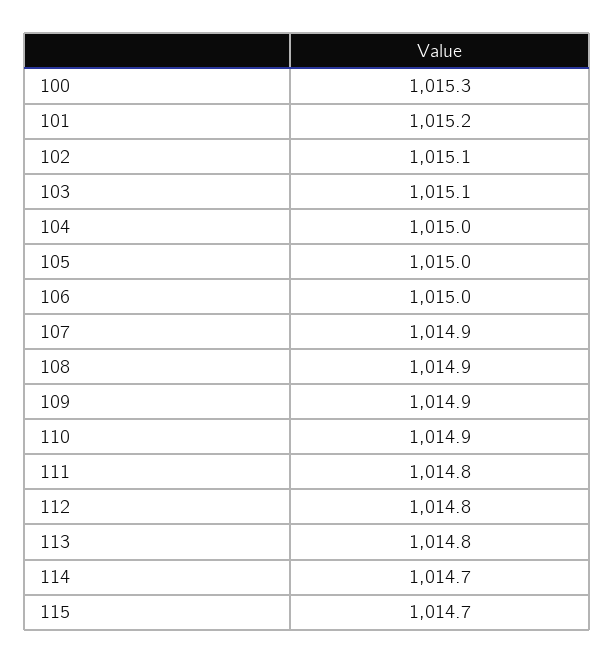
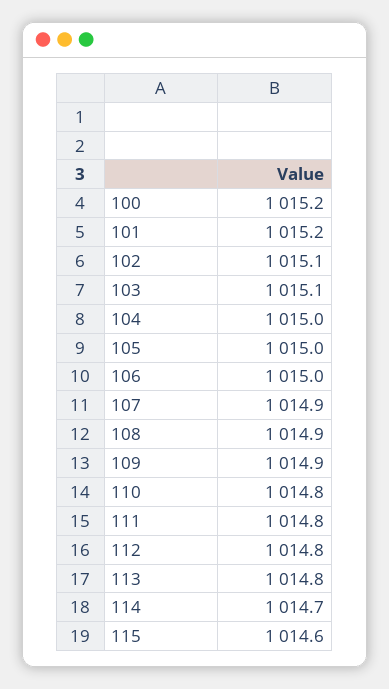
100: 1015.3 -> 1015.2
110: 1014.9 -> 1014.8
115: 1014.7 -> 1014.6

